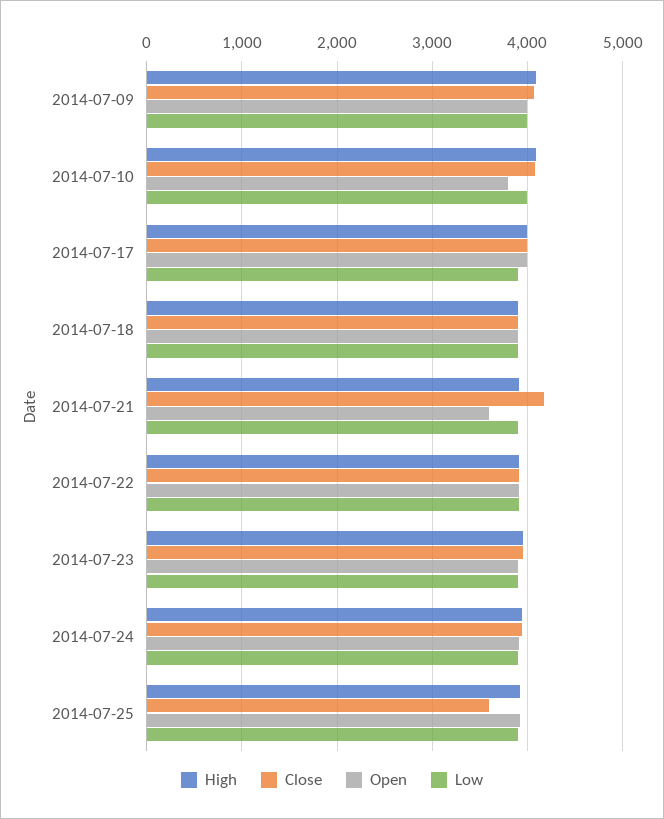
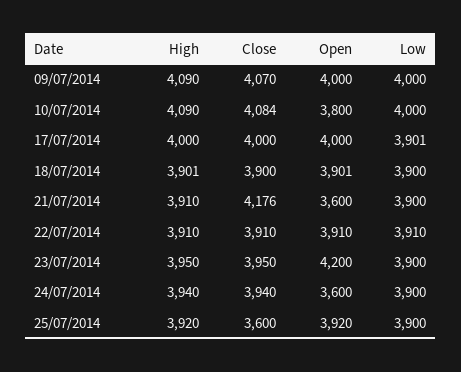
Open, 2014-07-23: 3900 -> 4200
Open, 2014-07-24: 3900 -> 3600

